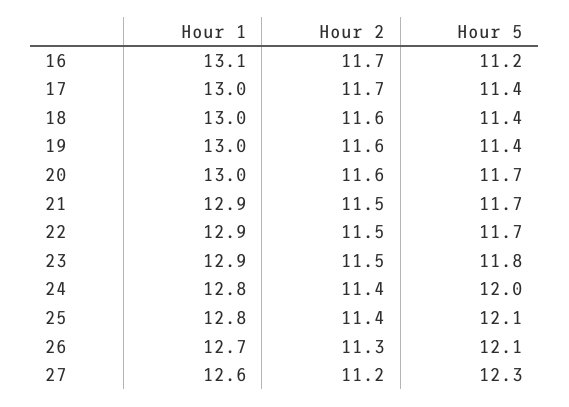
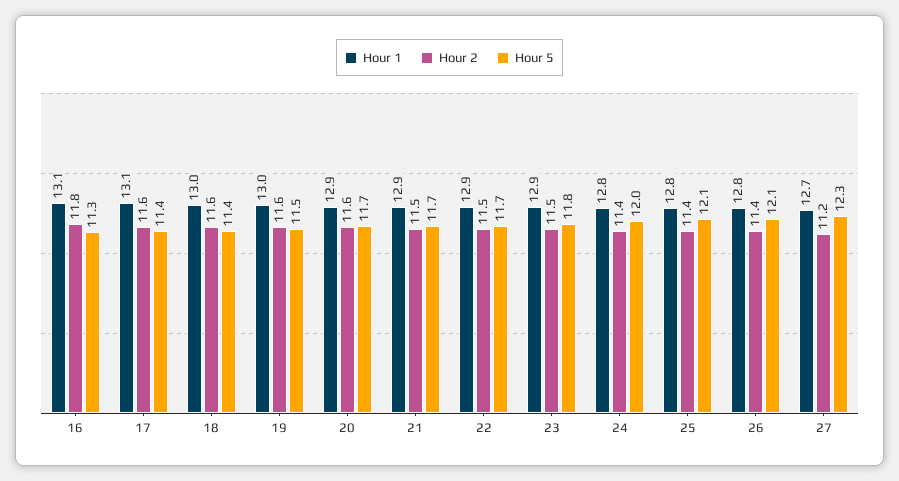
Hour 2, 16: 11.7 -> 11.8
Hour 5, 16: 11.2 -> 11.3
Hour 1, 17: 13 -> 13.1
Hour 2, 17: 11.7 -> 11.6
Hour 5, 19: 11.4 -> 11.5
Hour 1, 20: 13 -> 12.9
Hour 1, 26: 12.7 -> 12.8
Hour 2, 26: 11.3 -> 11.4
Hour 1, 27: 12.6 -> 12.7

